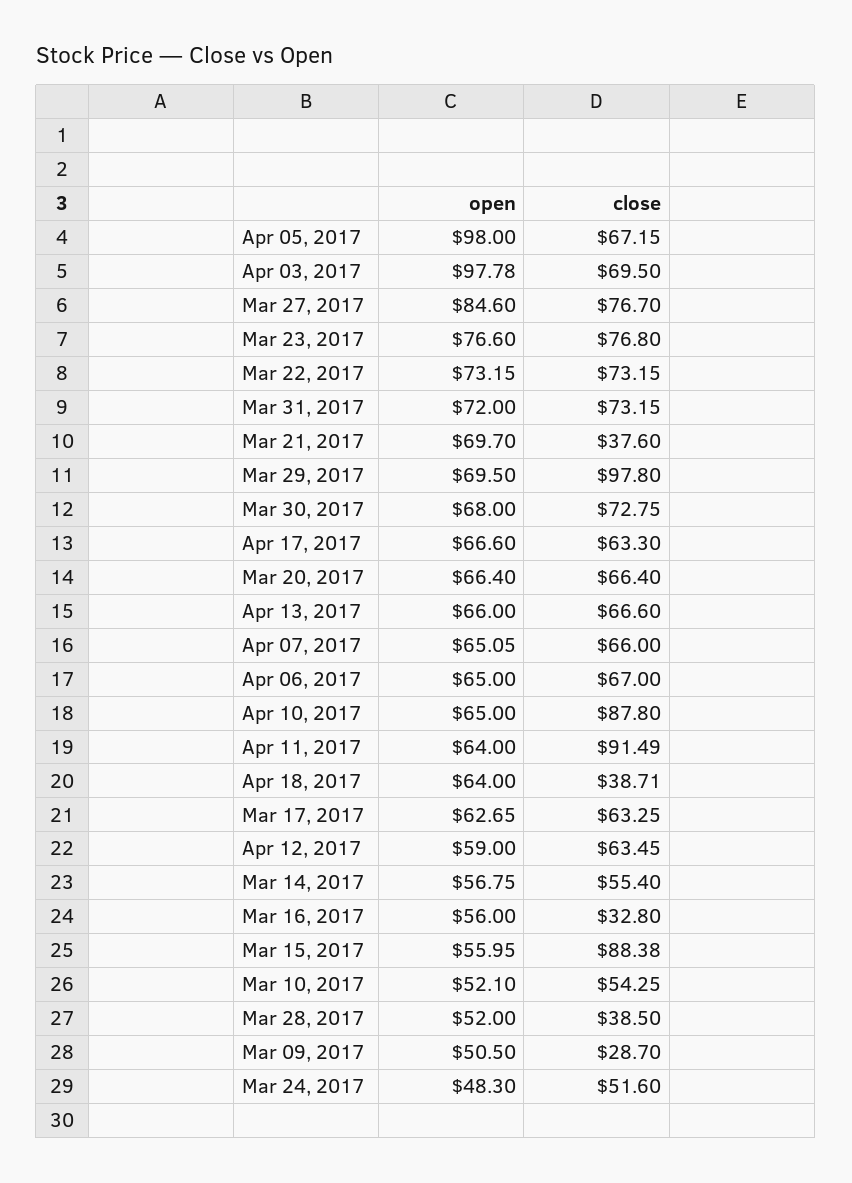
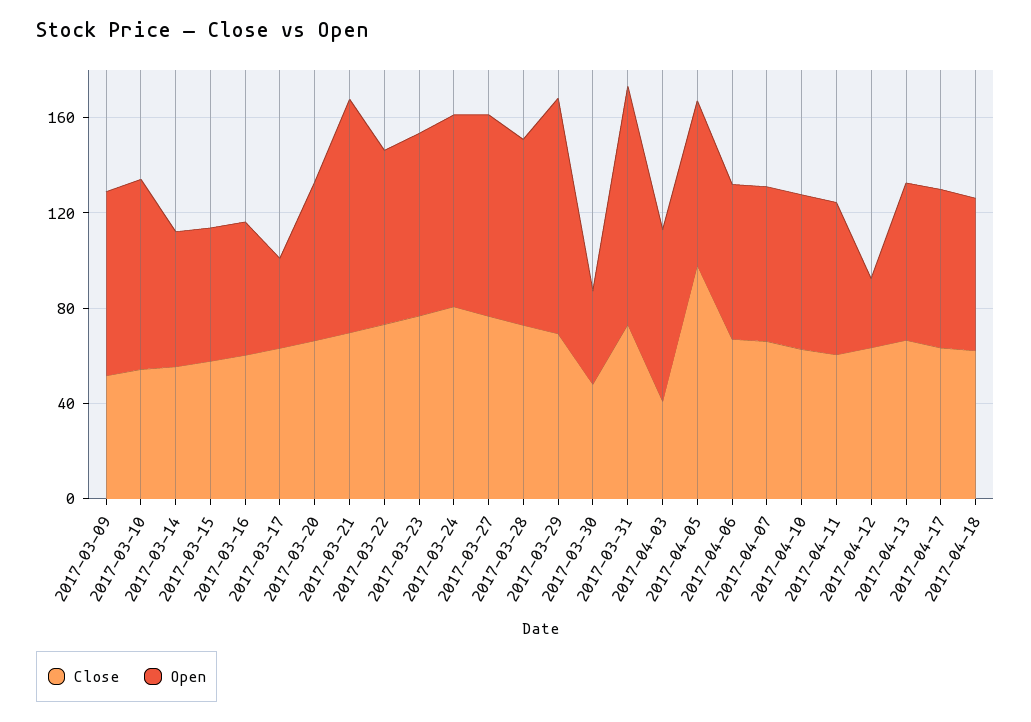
open, Apr 05, 2017: 98 -> 70
close, Apr 05, 2017: 67.15 -> 100
open, Apr 03, 2017: 97.78 -> 70
close, Apr 03, 2017: 69.5 -> 40
open, Mar 31, 2017: 72 -> 100
open, Mar 21, 2017: 69.7 -> 100
close, Mar 21, 2017: 37.6 -> 70
open, Mar 29, 2017: 69.5 -> 100
close, Mar 29, 2017: 97.8 -> 70
open, Mar 30, 2017: 68 -> 40
close, Mar 30, 2017: 72.75 -> 50
close, Apr 10, 2017: 87.8 -> 60
close, Apr 11, 2017: 91.49 -> 60
close, Apr 18, 2017: 38.71 -> 60
open, Mar 17, 2017: 62.65 -> 40
open, Apr 12, 2017: 59 -> 30
close, Mar 16, 2017: 32.8 -> 60
close, Mar 15, 2017: 88.38 -> 60
open, Mar 10, 2017: 52.1 -> 80
open, Mar 28, 2017: 52 -> 80
close, Mar 28, 2017: 38.5 -> 70
open, Mar 09, 2017: 50.5 -> 80
close, Mar 09, 2017: 28.7 -> 50
open, Mar 24, 2017: 48.3 -> 80
close, Mar 24, 2017: 51.6 -> 80

